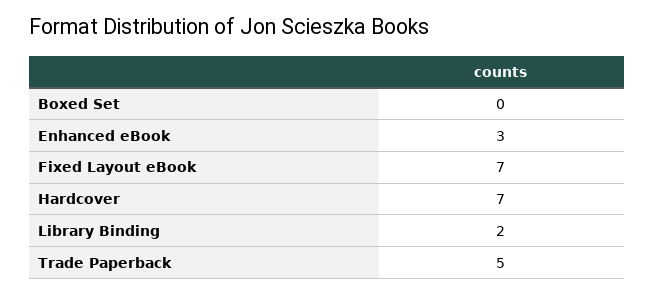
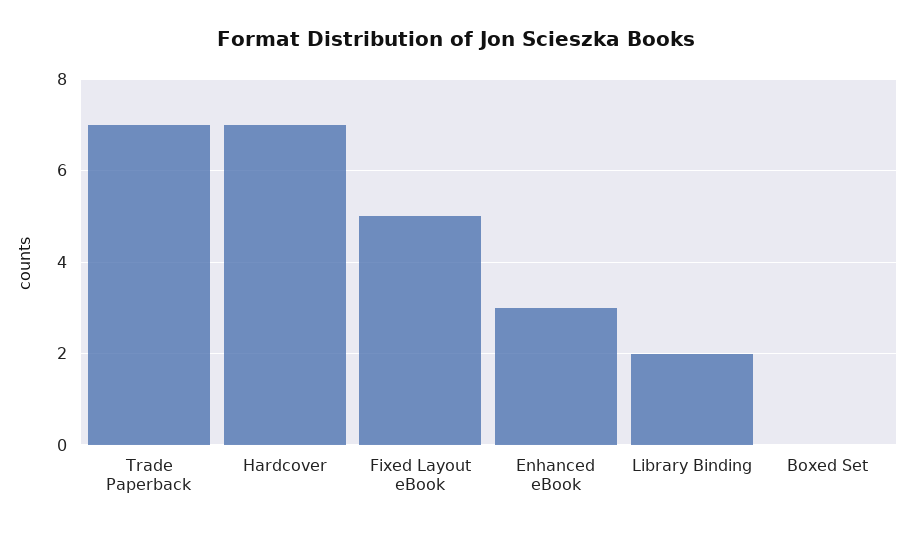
Fixed Layout eBook: 7 -> 5
Trade Paperback: 5 -> 7

